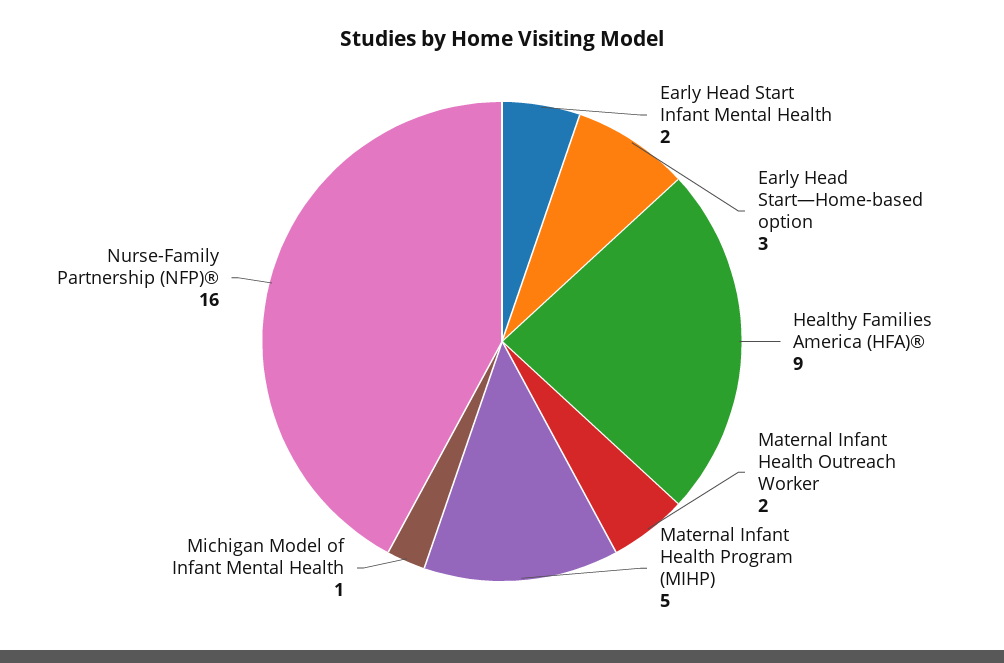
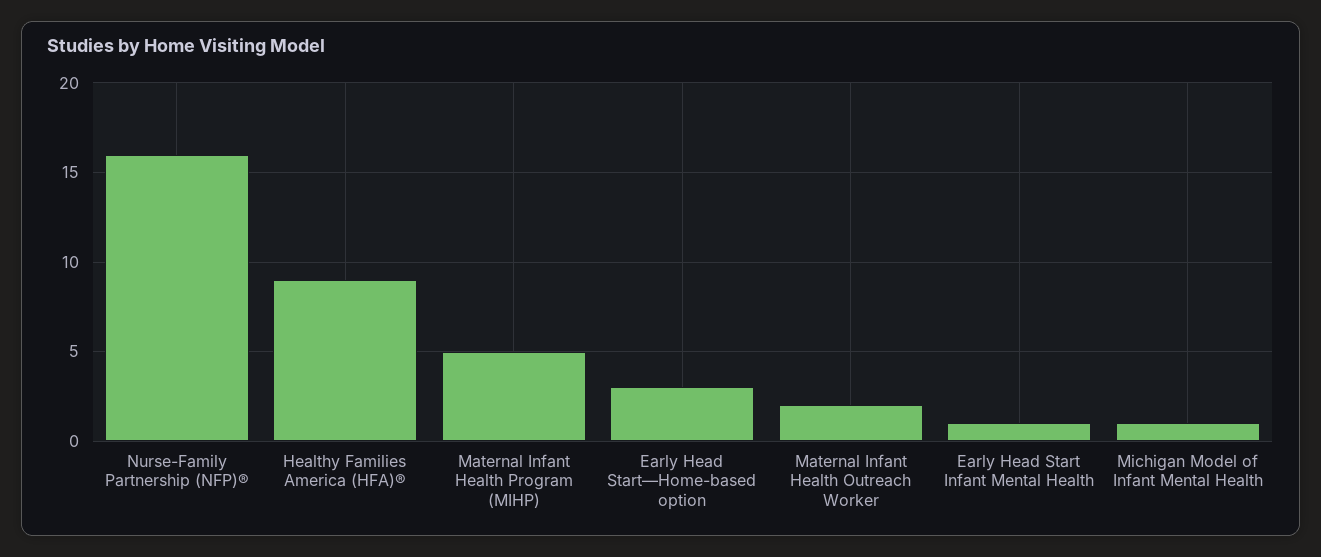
Early Head Start Infant Mental Health: 2 -> 1

